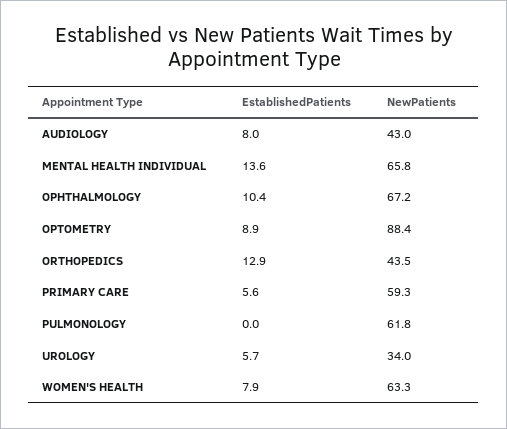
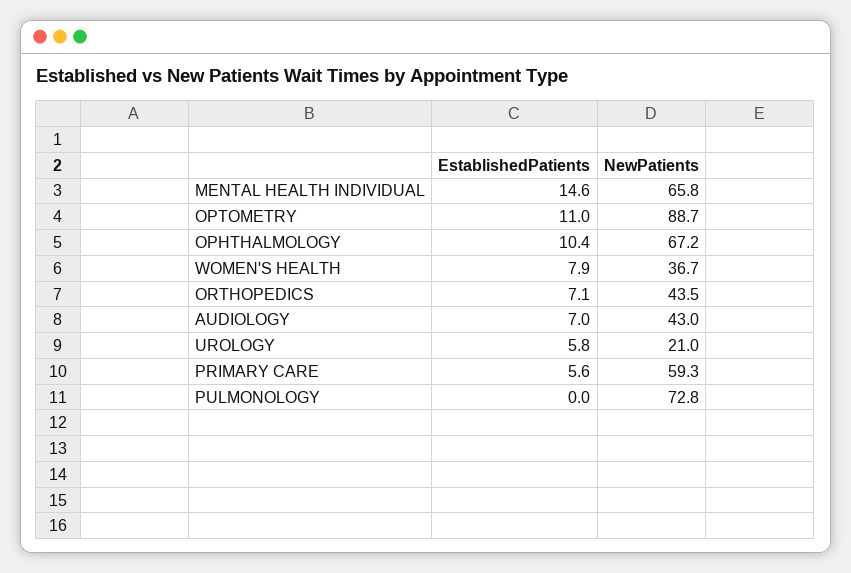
EstablishedPatients, AUDIOLOGY: 8 -> 7
EstablishedPatients, MENTAL HEALTH INDIVIDUAL: 13.6 -> 14.6
EstablishedPatients, OPTOMETRY: 8.9 -> 11
NewPatients, OPTOMETRY: 88.4 -> 88.7
EstablishedPatients, ORTHOPEDICS: 12.9 -> 7.1
NewPatients, PULMONOLOGY: 61.8 -> 72.8
EstablishedPatients, UROLOGY: 5.7 -> 5.8
NewPatients, UROLOGY: 34 -> 21
NewPatients, WOMEN'S HEALTH: 63.3 -> 36.7

